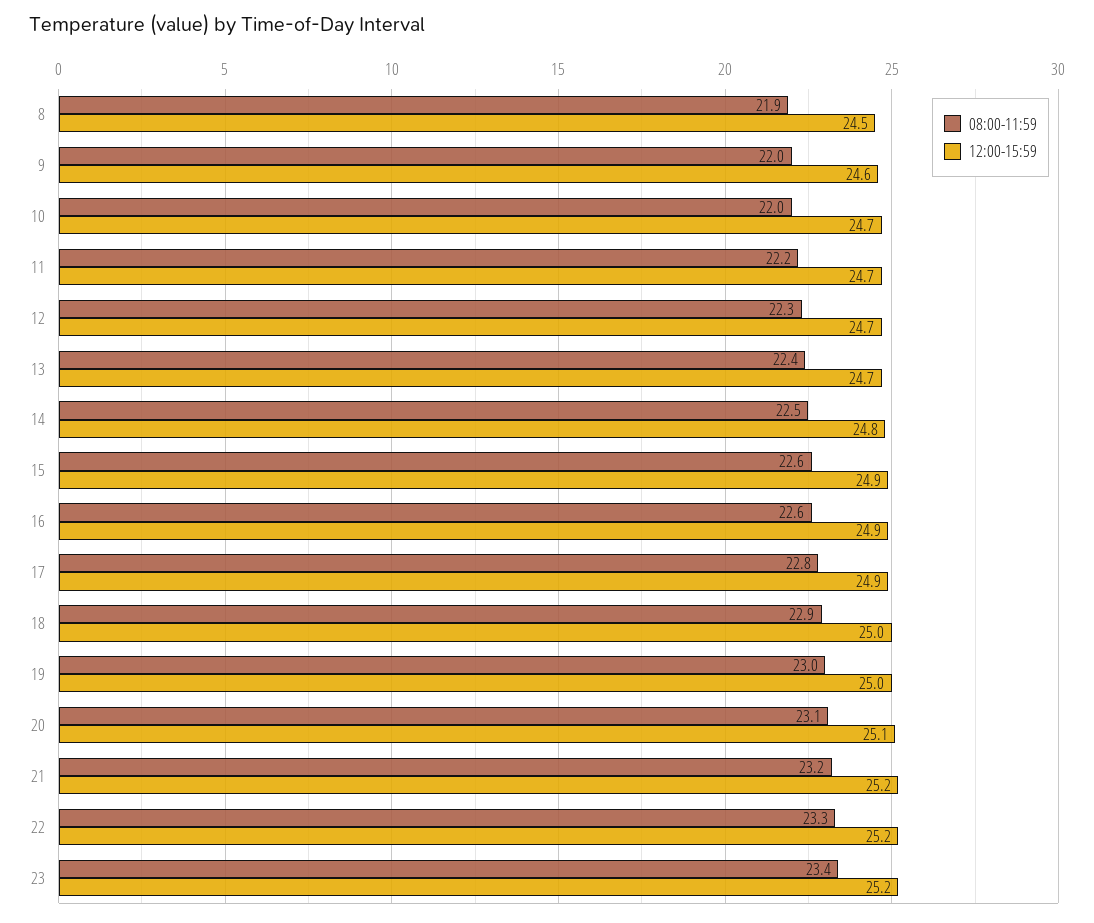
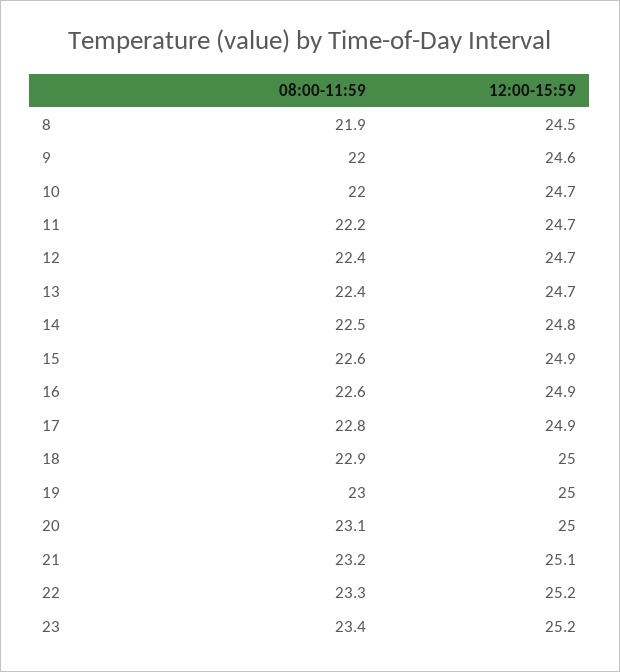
08:00-11:59, 12: 22.3 -> 22.4
12:00-15:59, 20: 25.1 -> 25
12:00-15:59, 21: 25.2 -> 25.1

